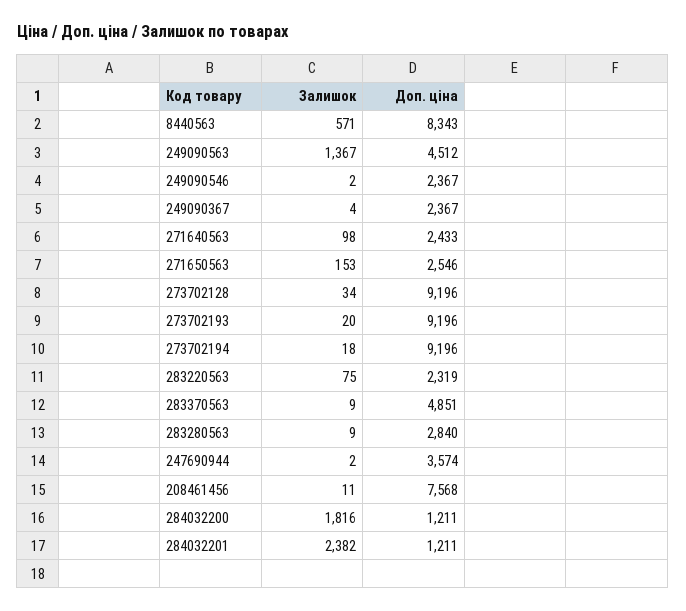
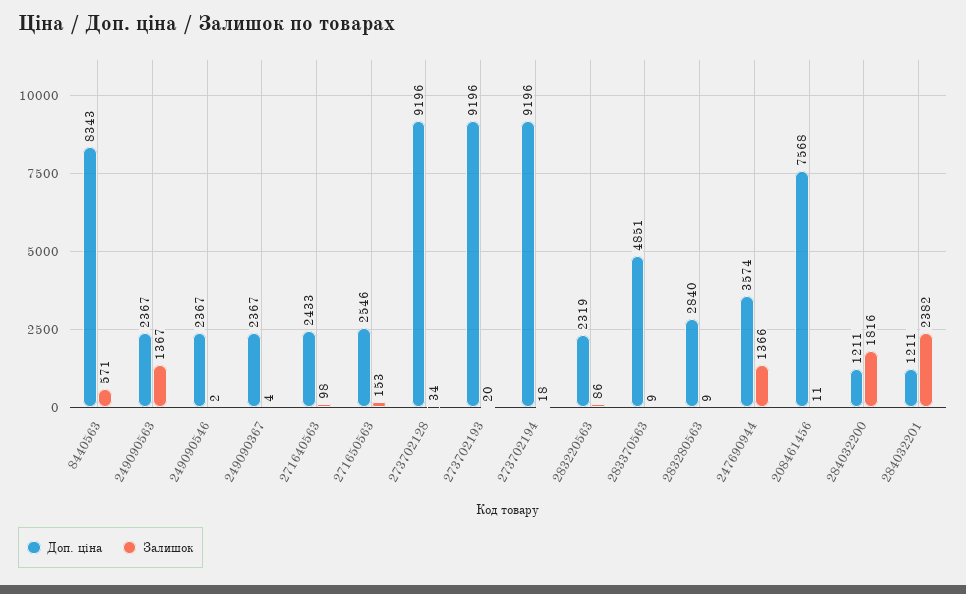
Доп. ціна, 249090563: 4512 -> 2367
Залишок, 283220563: 75 -> 86
Залишок, 247690944: 2 -> 1366

